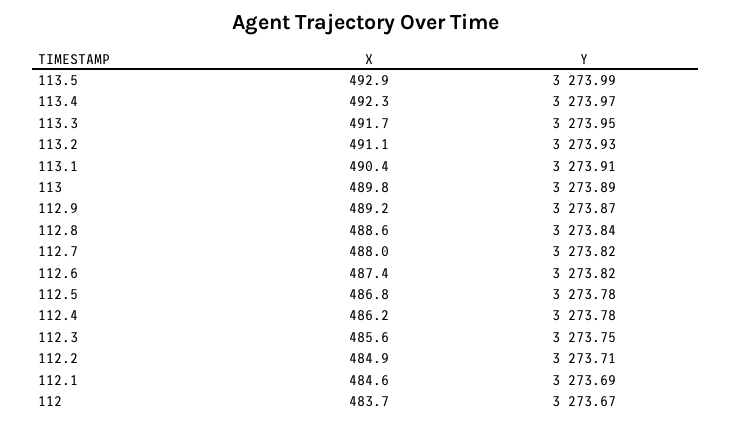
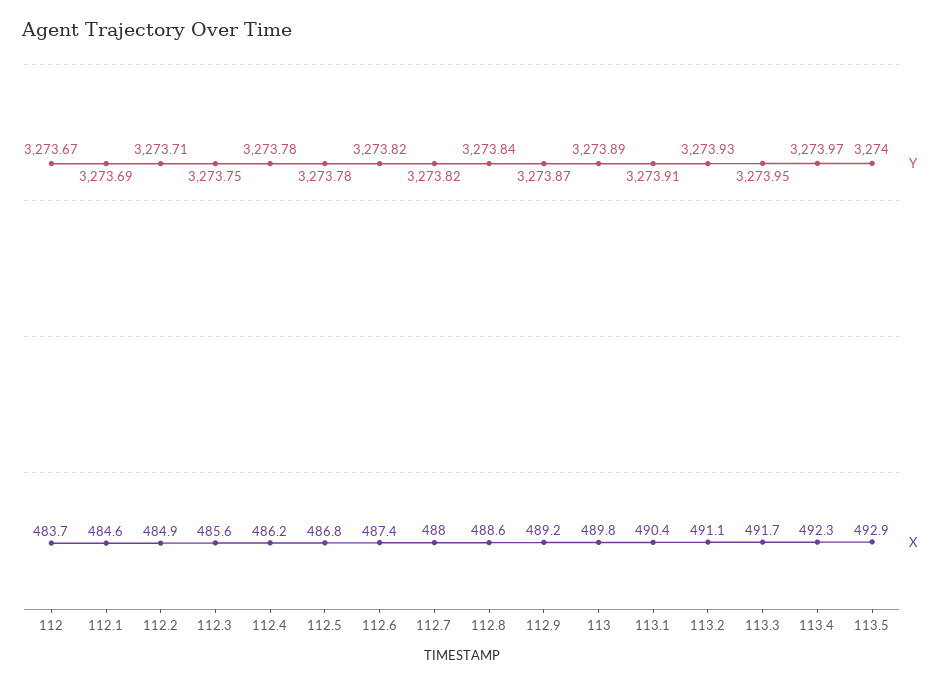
Y, 113.5: 3273.99 -> 3274

